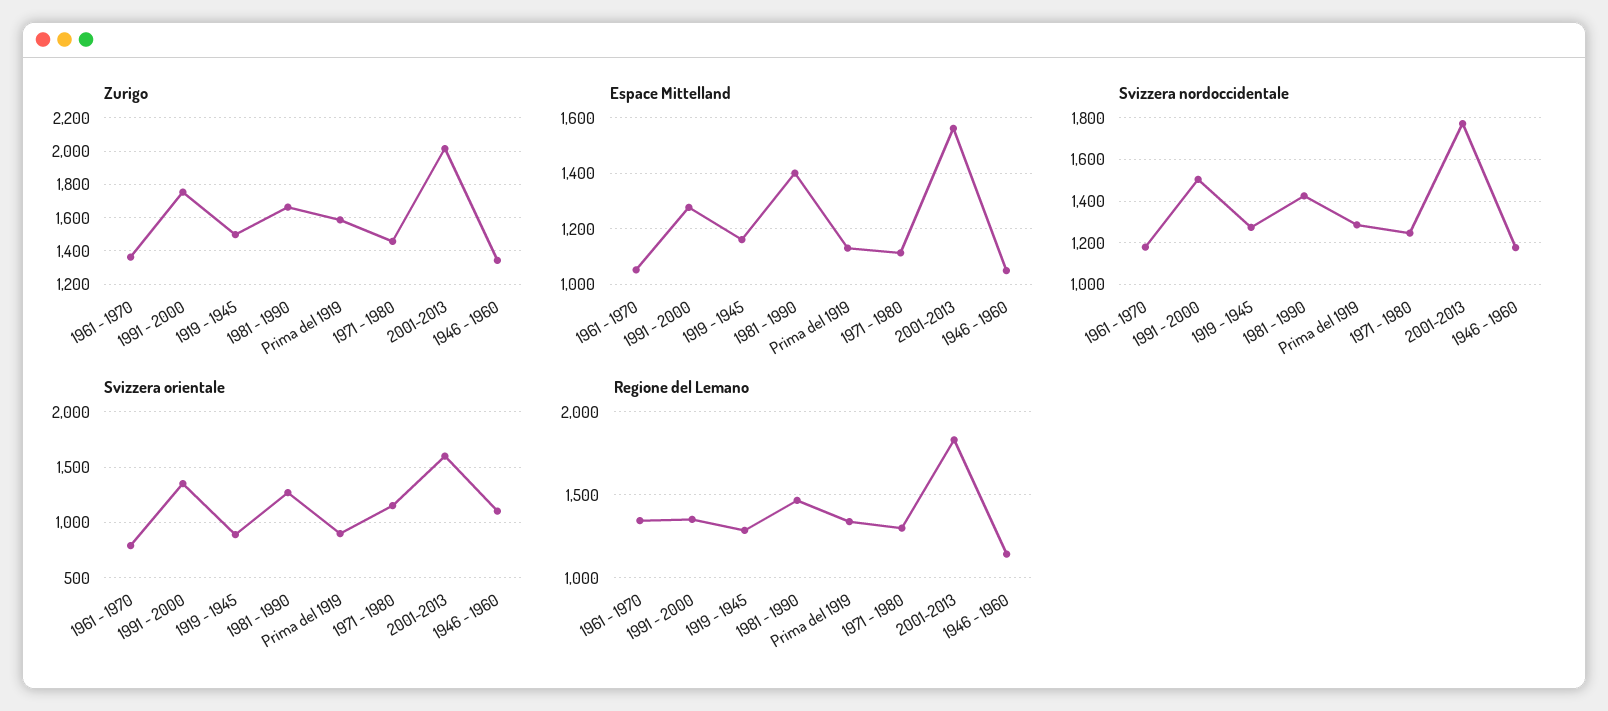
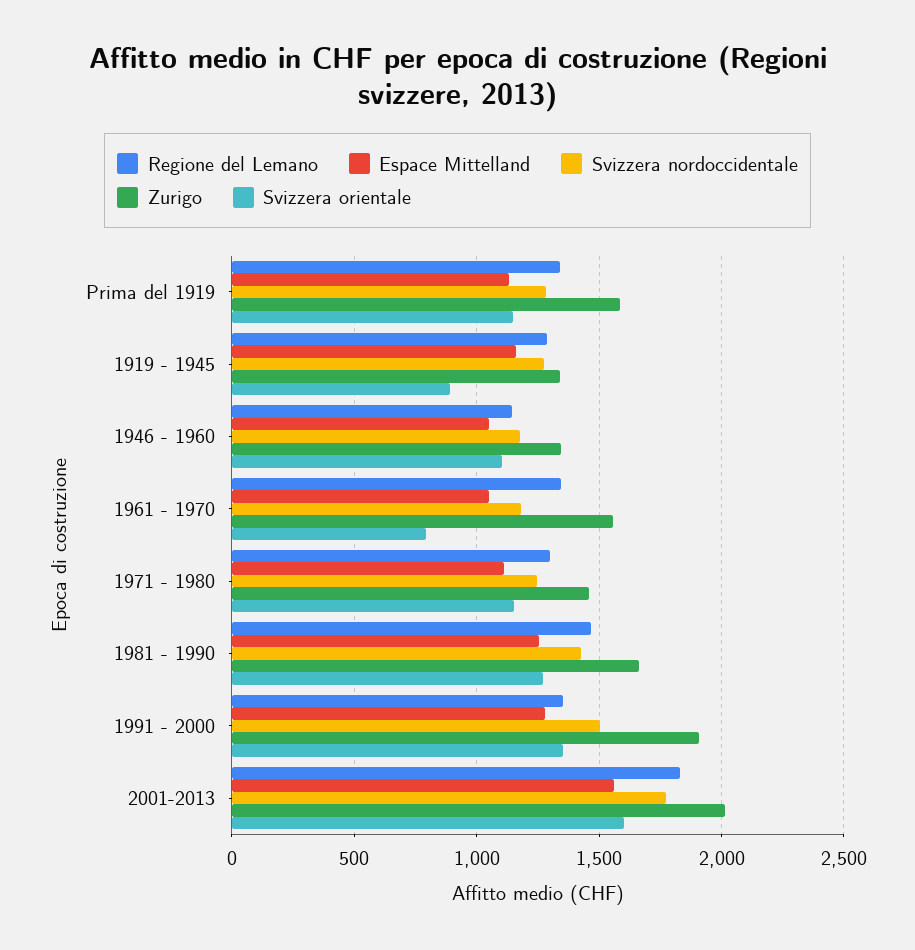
Zurigo, 1961 - 1970: 1350 -> 1550
Zurigo, 1991 - 2000: 1750 -> 1900
Zurigo, 1919 - 1945: 1500 -> 1350
Espace Mittelland, 1981 - 1990: 1400 -> 1250
Svizzera orientale, Prima del 1919: 900 -> 1150

